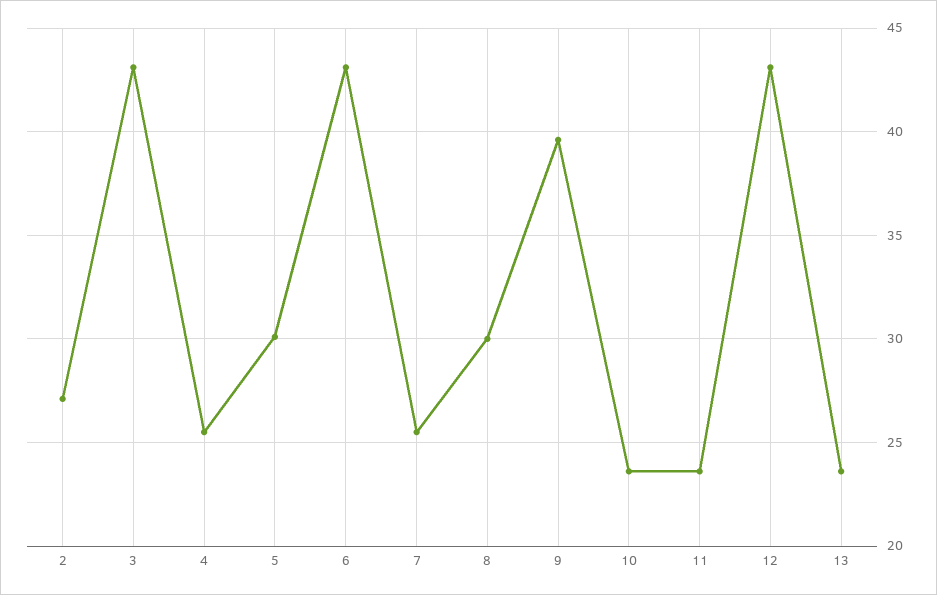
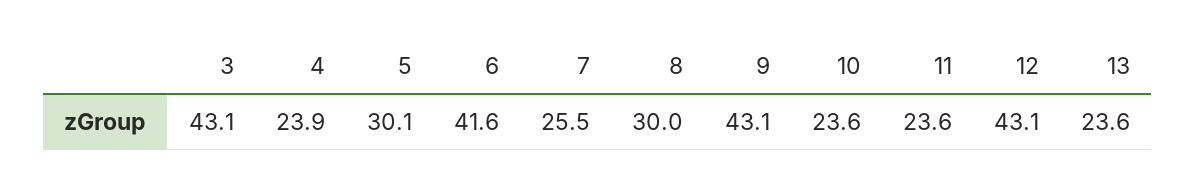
2: 27 -> none
4: 25.5 -> 23.9
6: 43 -> 41.6
9: 39.5 -> 43.1

